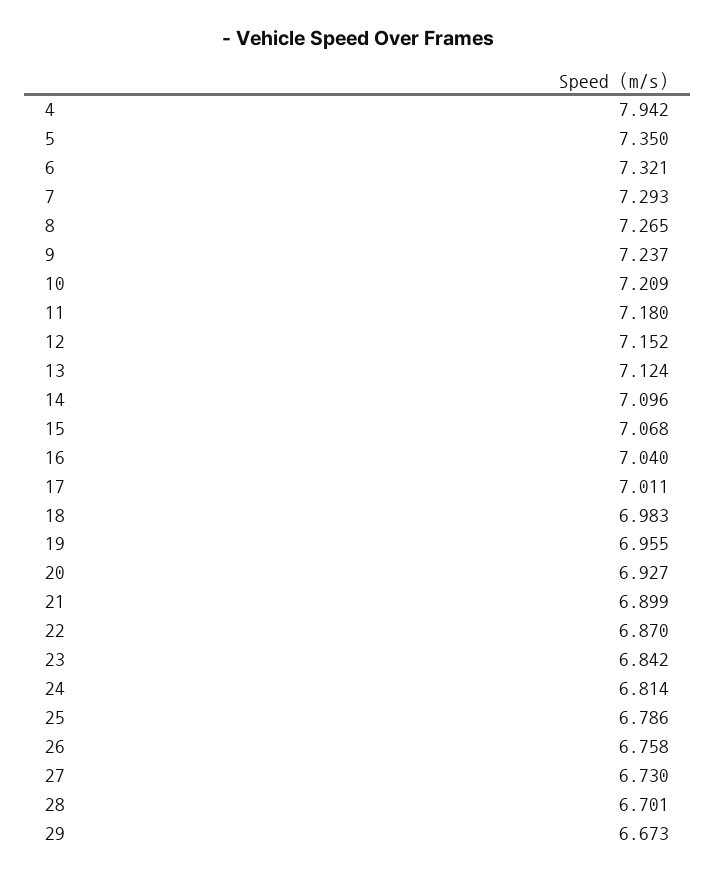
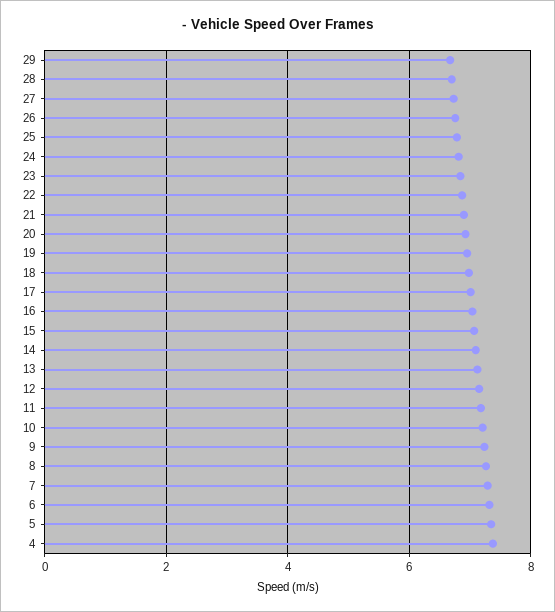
4: 7.942 -> 7.4

